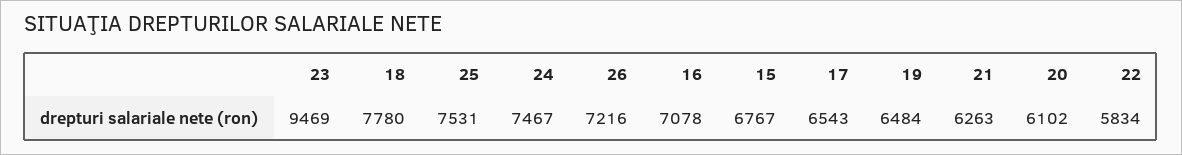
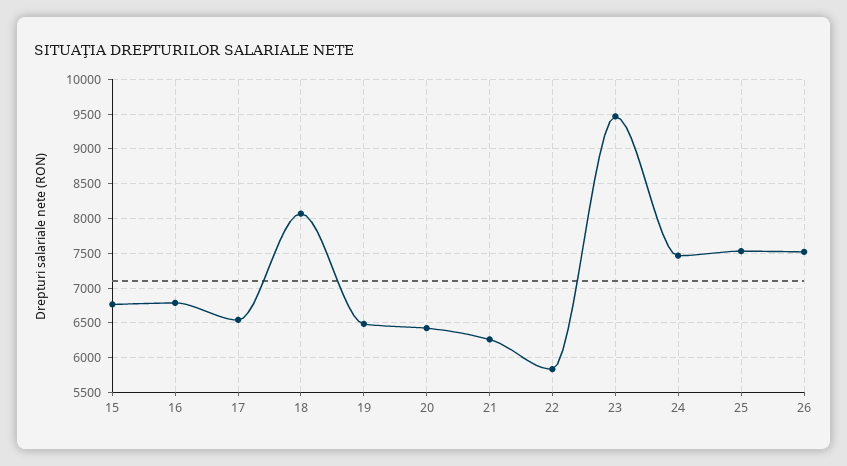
18: 7780 -> 8100
26: 7216 -> 7500
16: 7078 -> 6800
20: 6102 -> 6400

